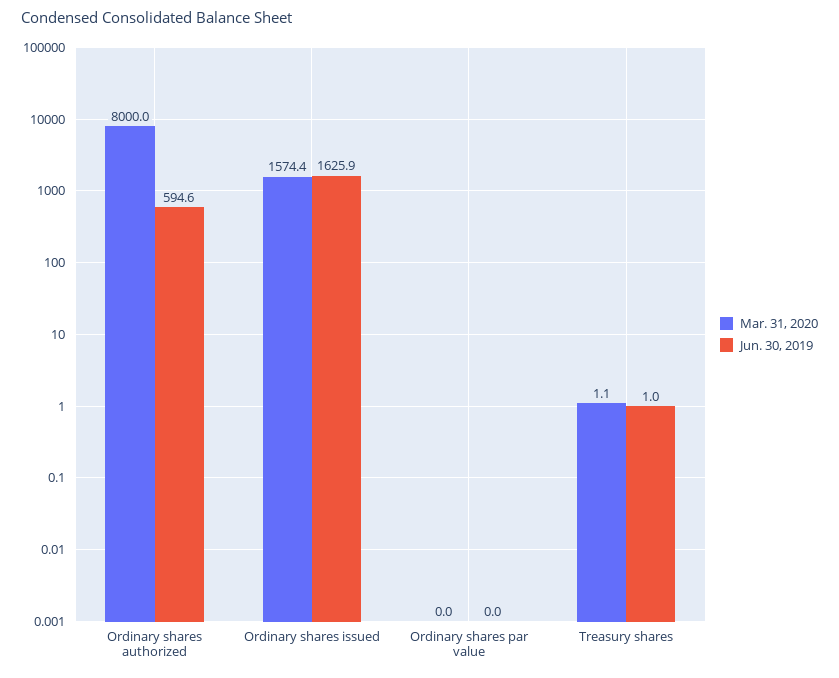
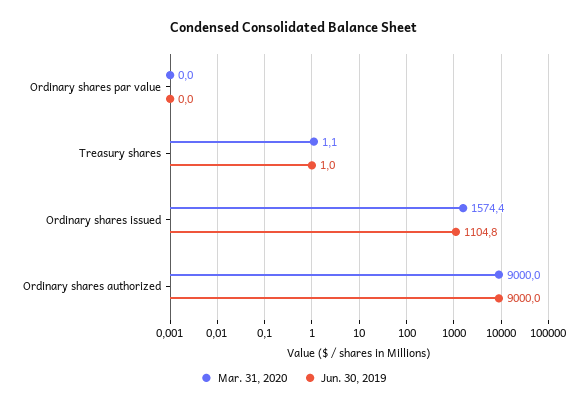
Mar. 31, 2020, Ordinary shares authorized: 8000 -> 9000
Jun. 30, 2019, Ordinary shares authorized: 594.6 -> 9000
Jun. 30, 2019, Ordinary shares issued: 1625.9 -> 1104.8

